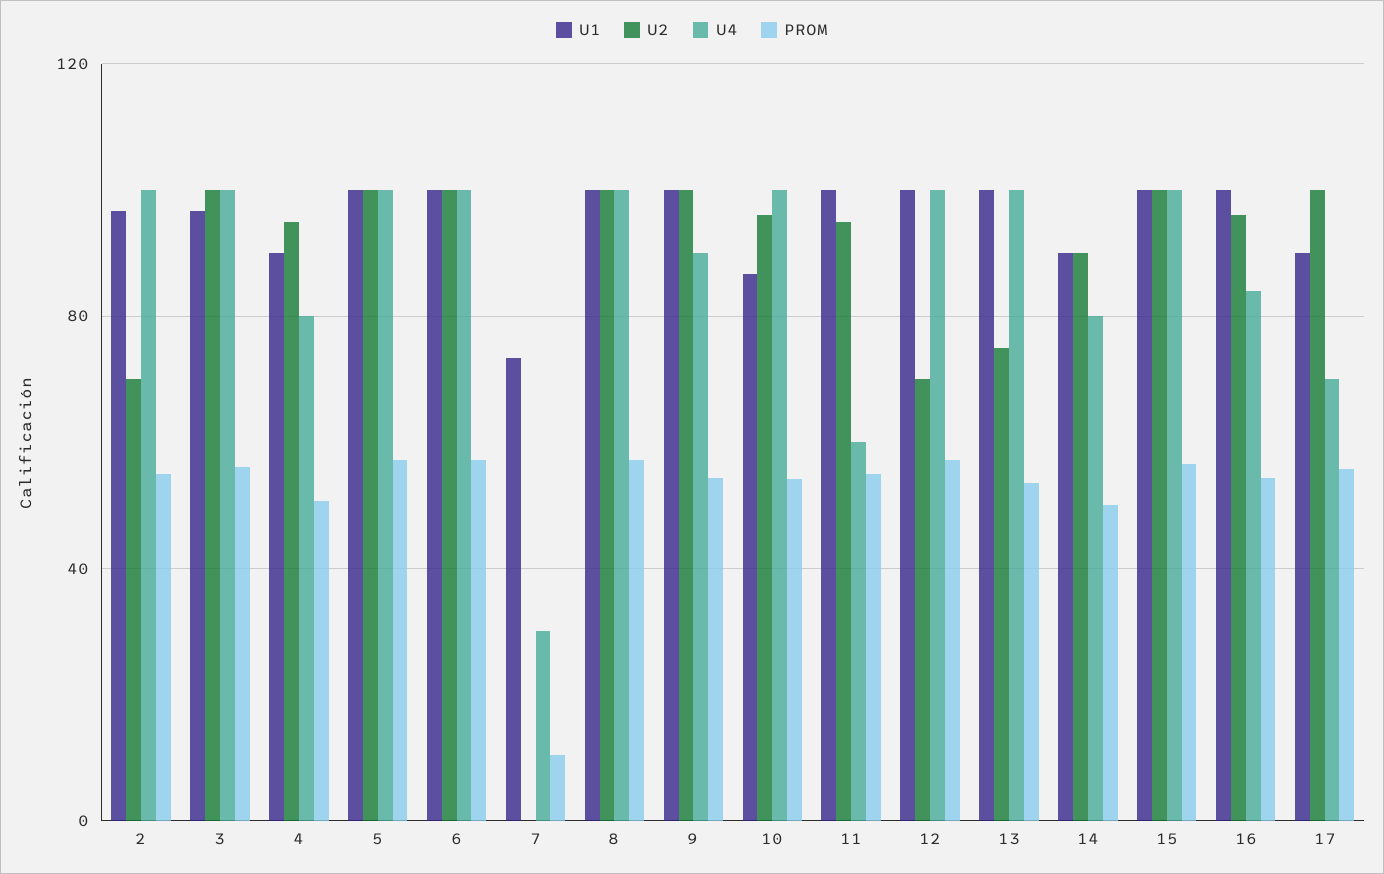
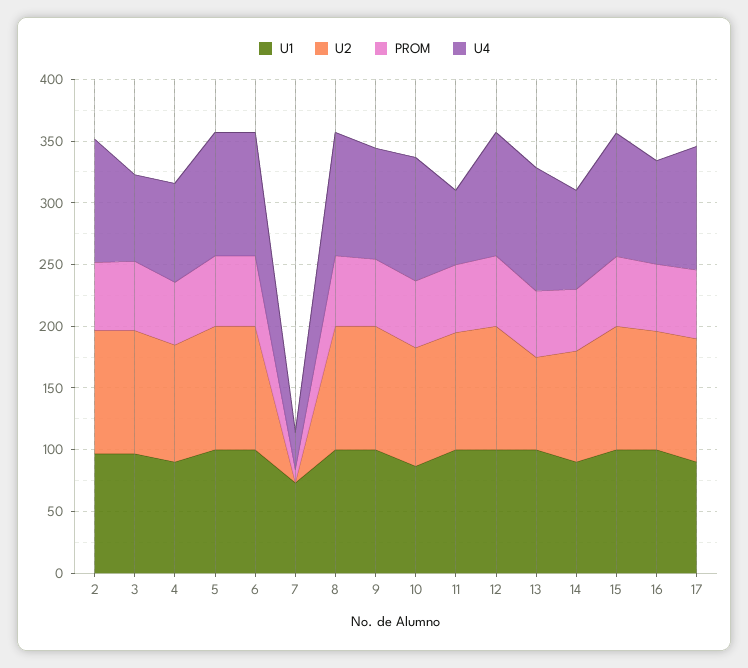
U2, 2: 70 -> 100
U4, 3: 100 -> 70
U2, 12: 70 -> 100
U4, 17: 70 -> 100

